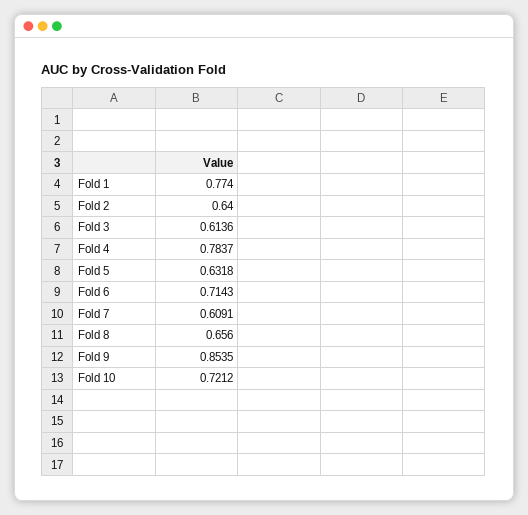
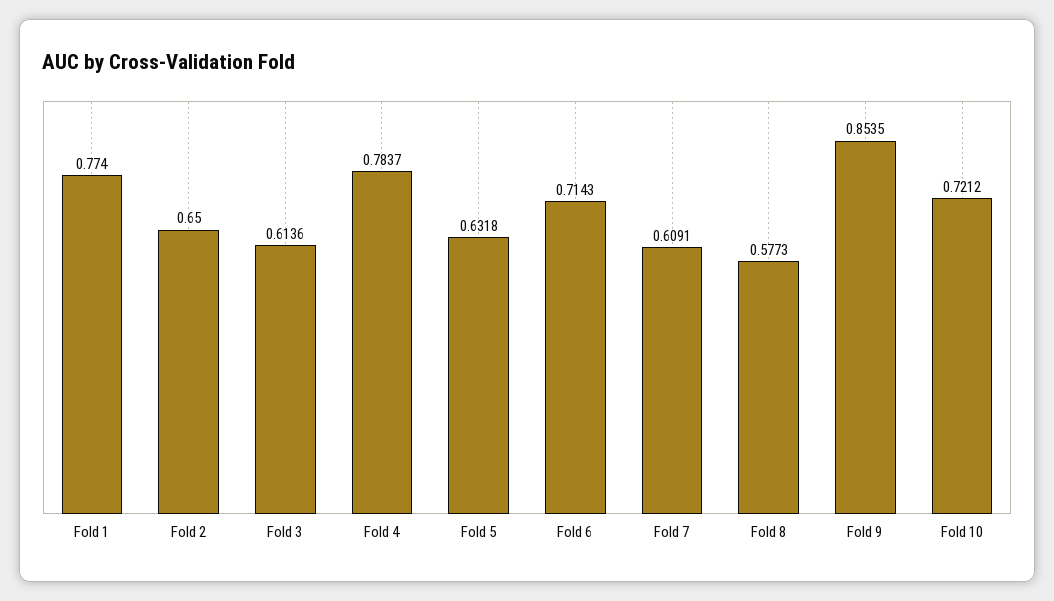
Fold 2: 0.64 -> 0.65
Fold 8: 0.656 -> 0.5773

